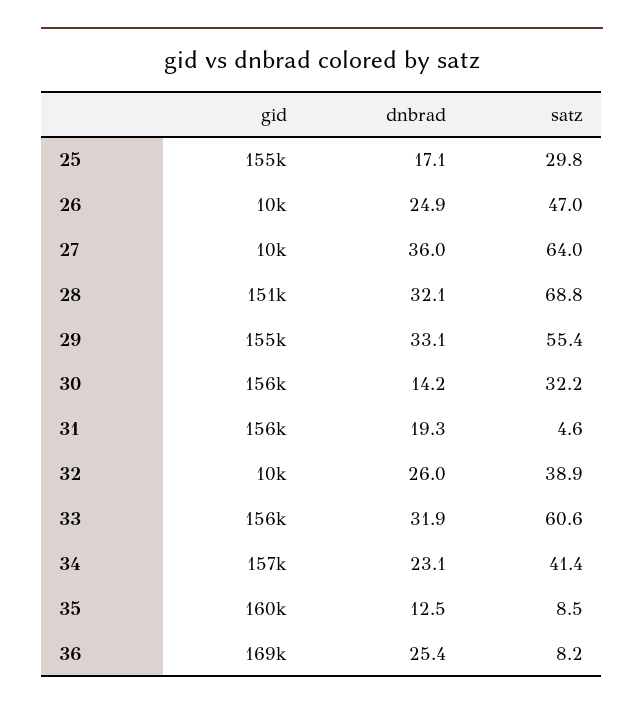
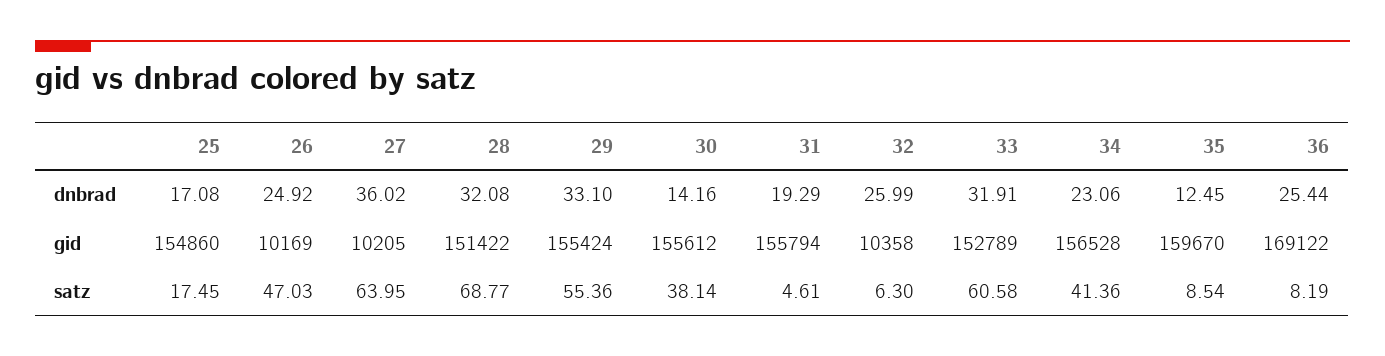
satz, 25: 29.8 -> 17.45
satz, 30: 32.2 -> 38.14
satz, 32: 38.9 -> 6.3
gid, 33: 156000 -> 152789

